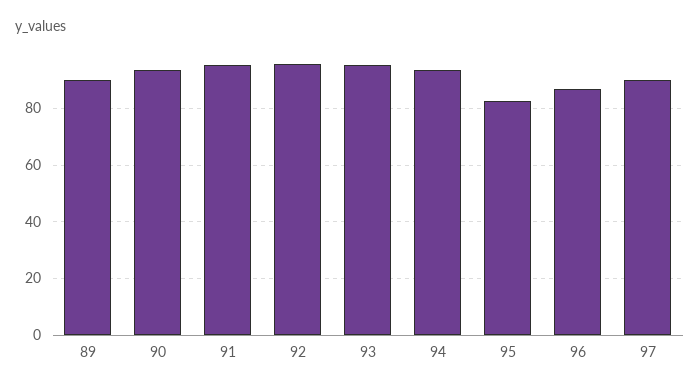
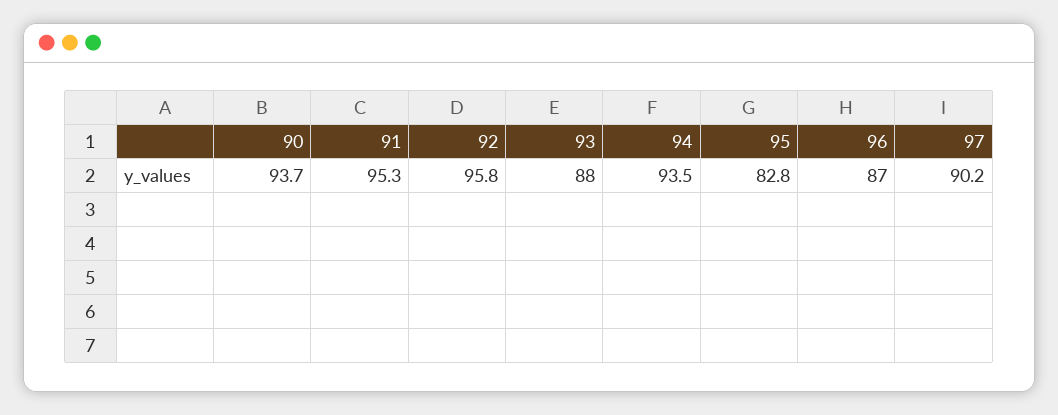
89: 90 -> none
93: 95 -> 88

